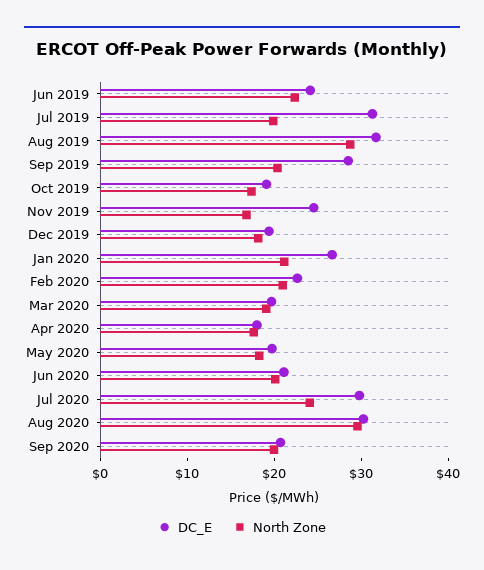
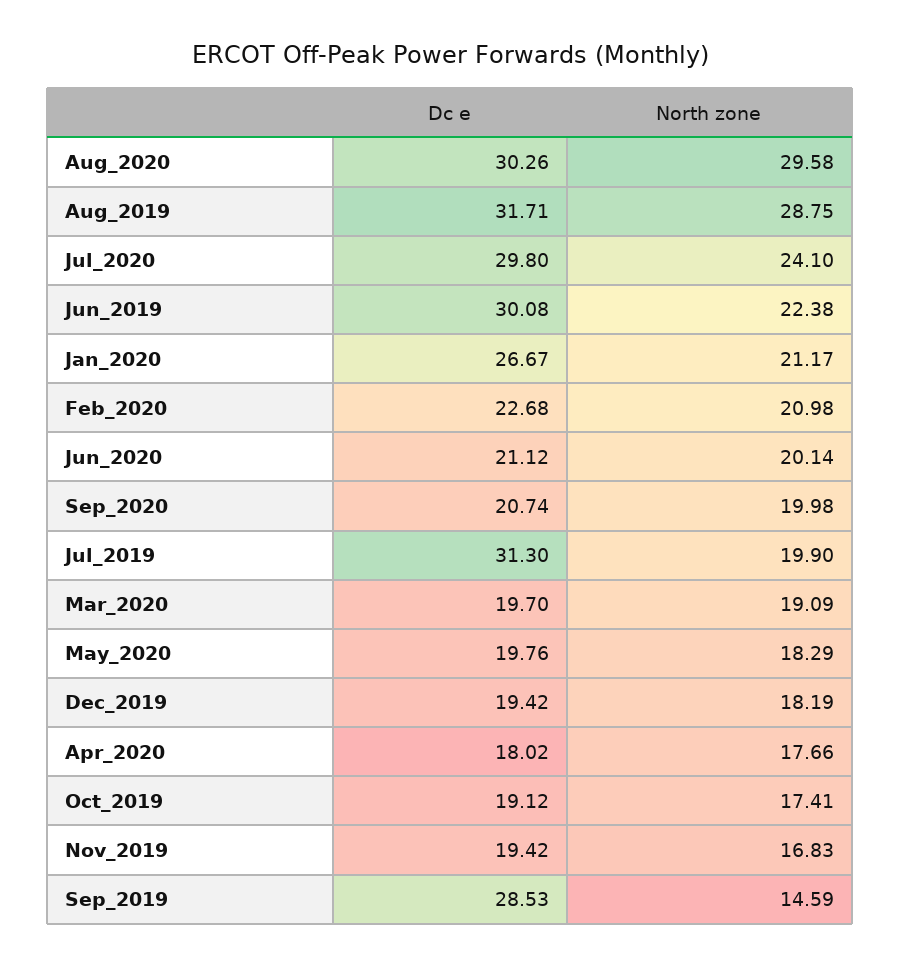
DC_E, Jun 2019: 24 -> 30.08
North Zone, Sep 2019: 20 -> 14.59
DC_E, Nov 2019: 24 -> 19.42

